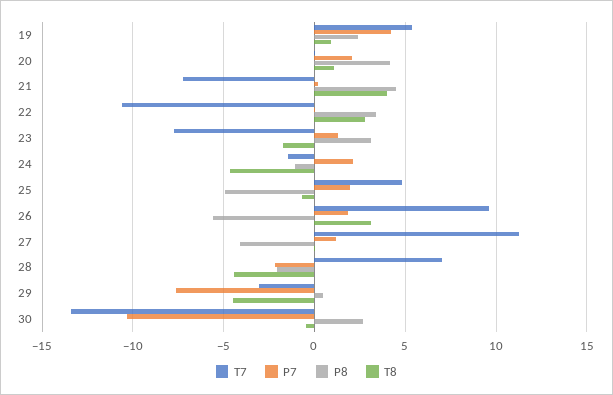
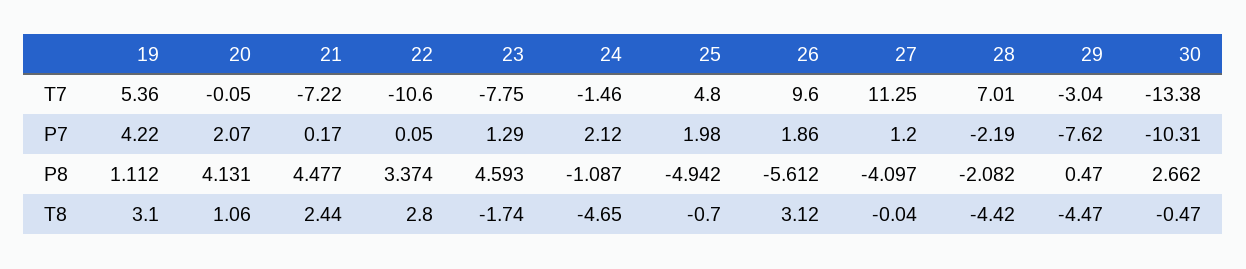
P8, 19: 2.5 -> 1.112
T8, 19: 1 -> 3.1
T8, 21: 4 -> 2.44
P8, 23: 3 -> 4.593

